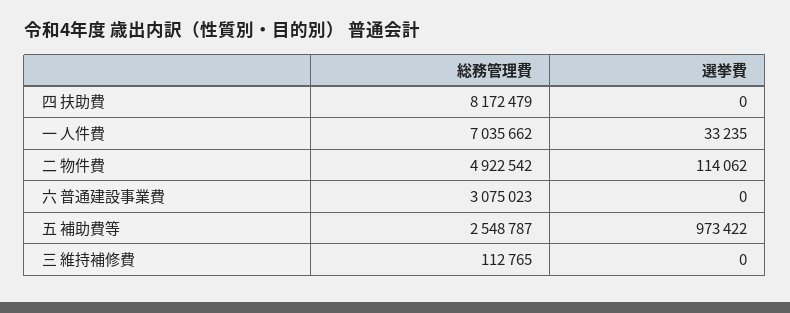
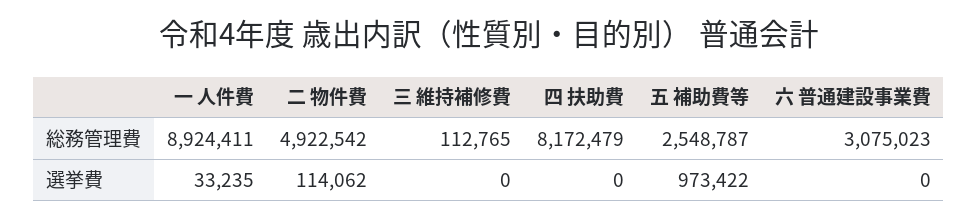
総務管理費, 一 人件費: 7035662 -> 8924411

